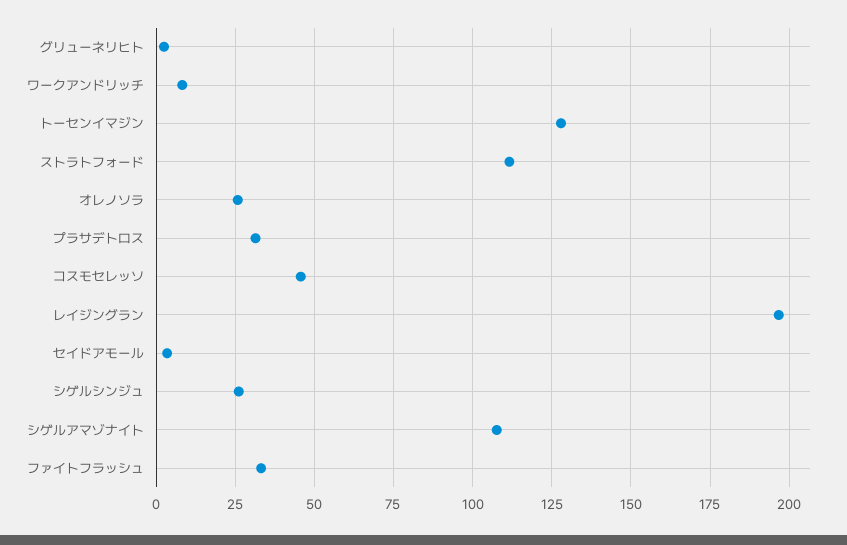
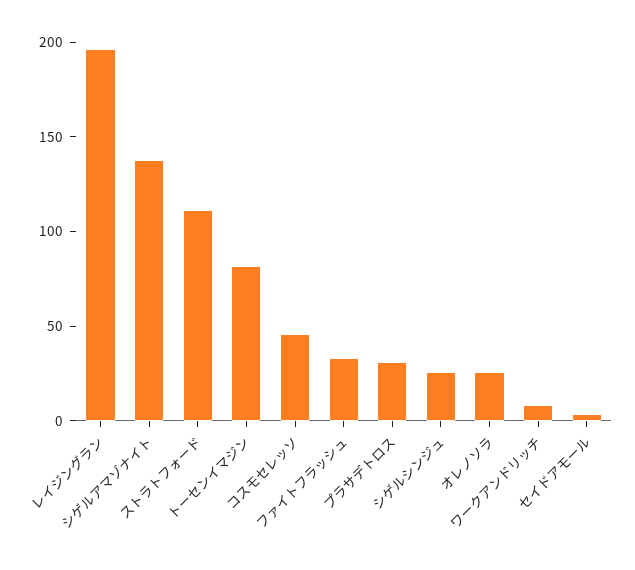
グリューネリヒト: 2.5 -> none
トーセンイマジン: 127.5 -> 80
シゲルアマゾナイト: 107.5 -> 140

